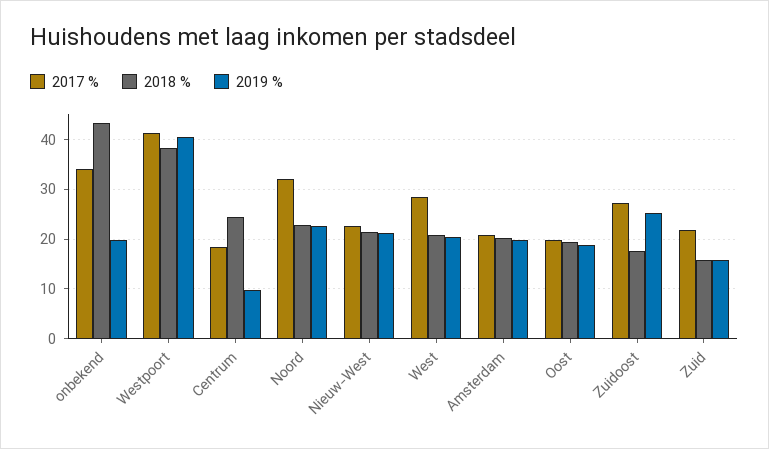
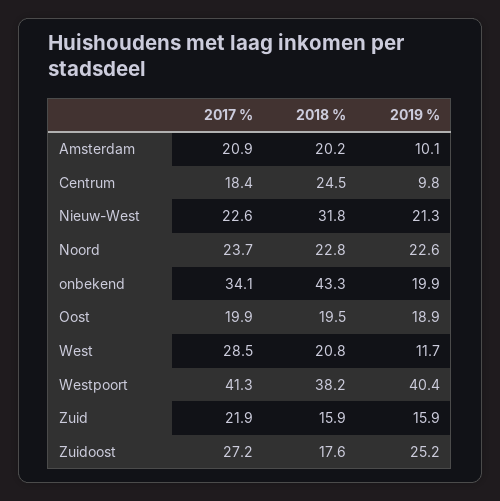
2017 %, Noord: 32 -> 23.7
2018 %, Nieuw-West: 22 -> 31.8
2019 %, West: 20 -> 11.7
2019 %, Amsterdam: 20 -> 10.1

